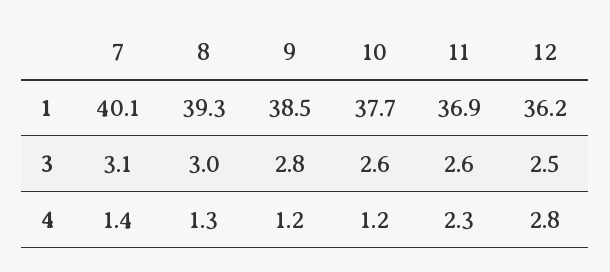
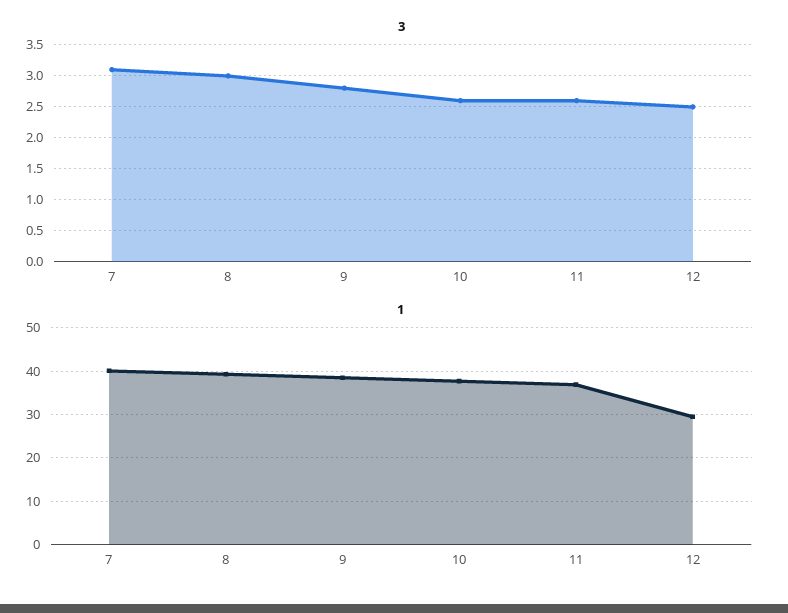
1, 12: 36.2 -> 30
4, 7: 1.4 -> none
4, 8: 1.3 -> none
4, 9: 1.2 -> none
4, 10: 1.2 -> none
4, 11: 2.3 -> none
4, 12: 2.8 -> none

